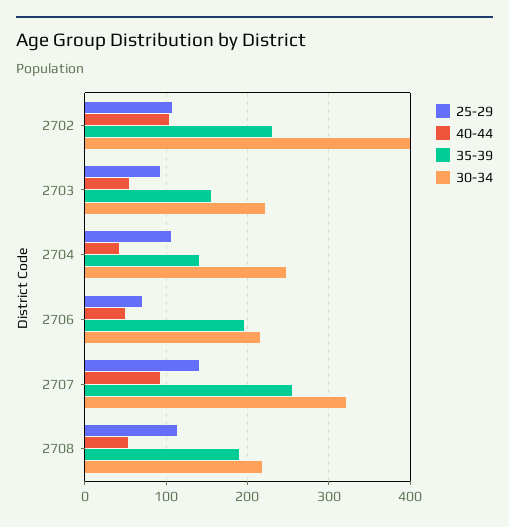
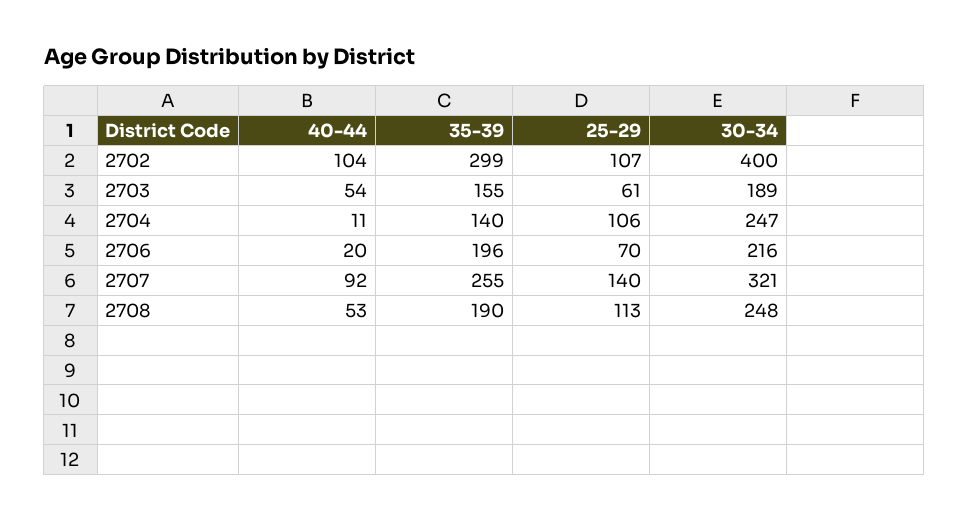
35-39, 2702: 230 -> 299
25-29, 2703: 90 -> 61
30-34, 2703: 220 -> 189
40-44, 2704: 40 -> 11
40-44, 2706: 50 -> 20
30-34, 2708: 220 -> 248

